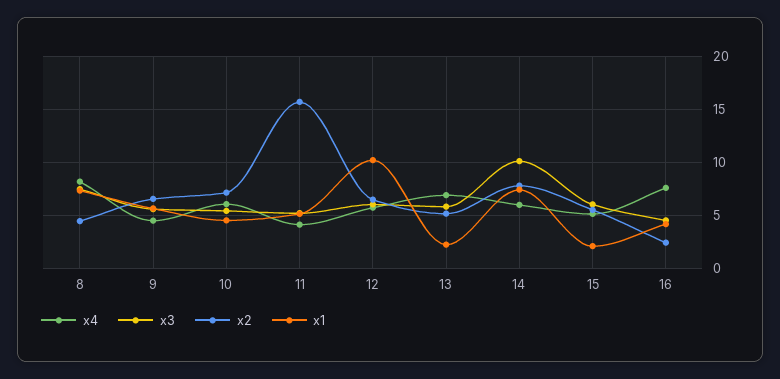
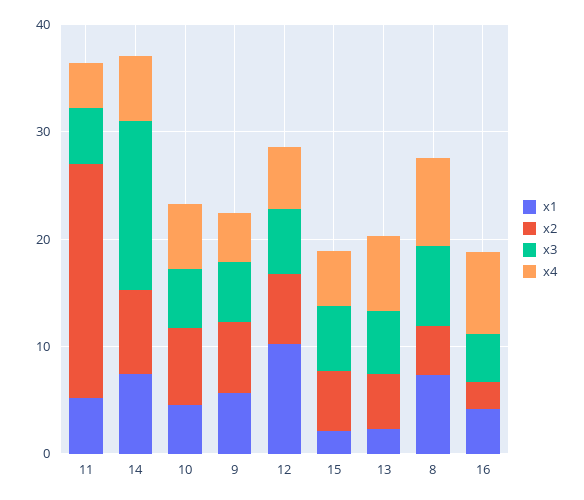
x2, 11: 16 -> 22
x3, 14: 10 -> 16

